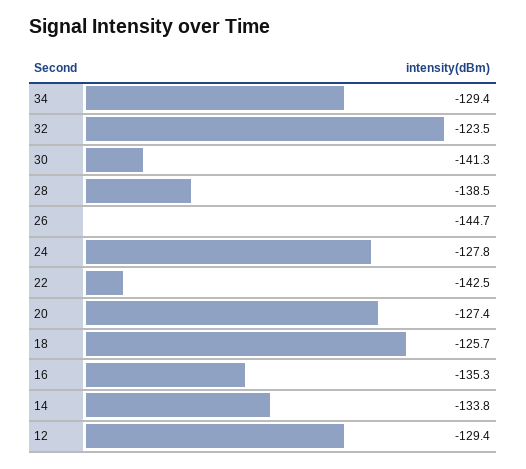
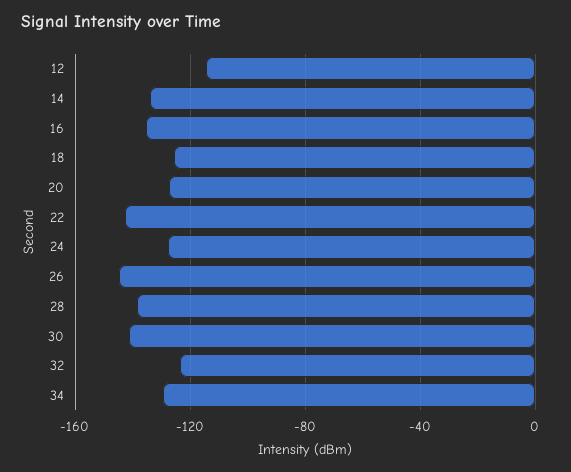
12: -129.4 -> -115

